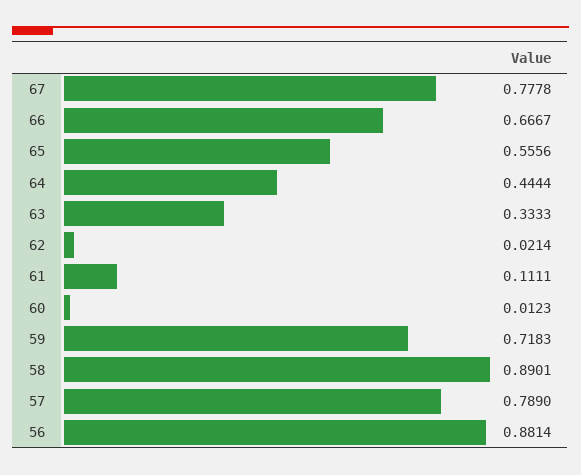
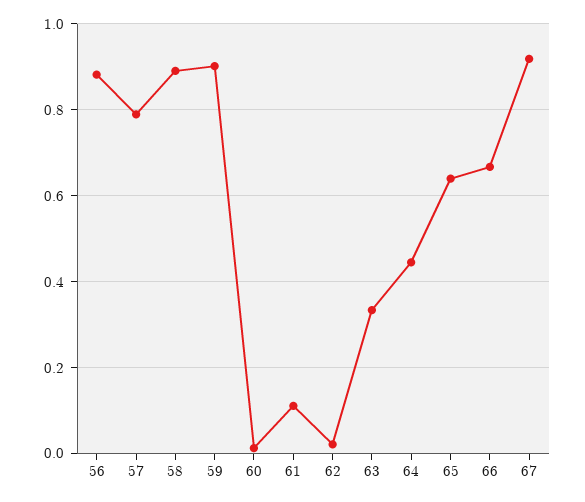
67: 0.7778 -> 0.92
65: 0.5556 -> 0.64
59: 0.7183 -> 0.9

